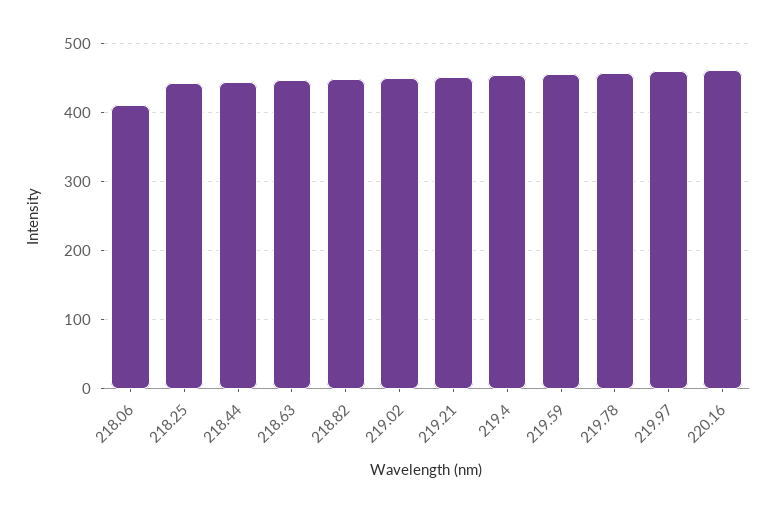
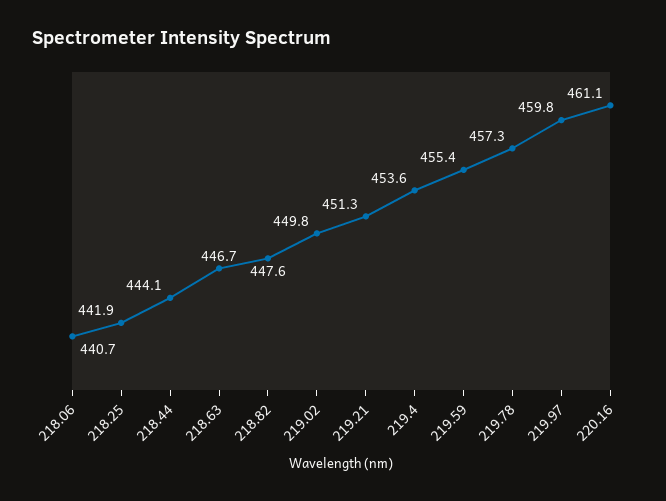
218.06: 410 -> 440.7

